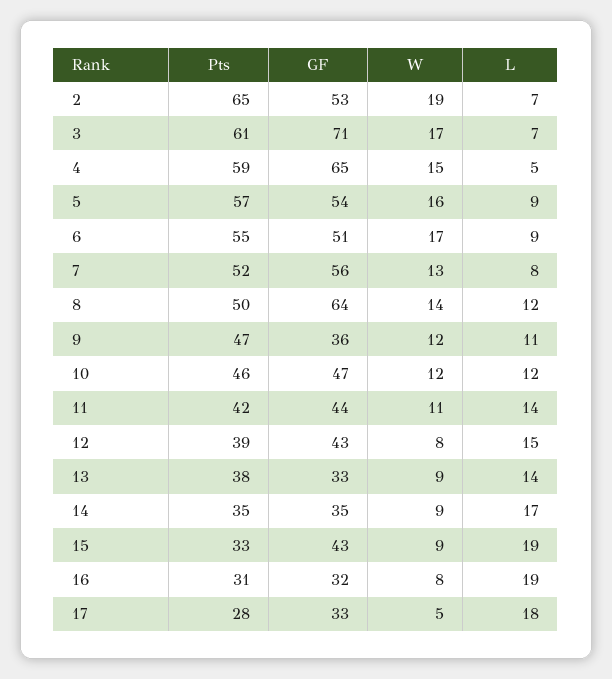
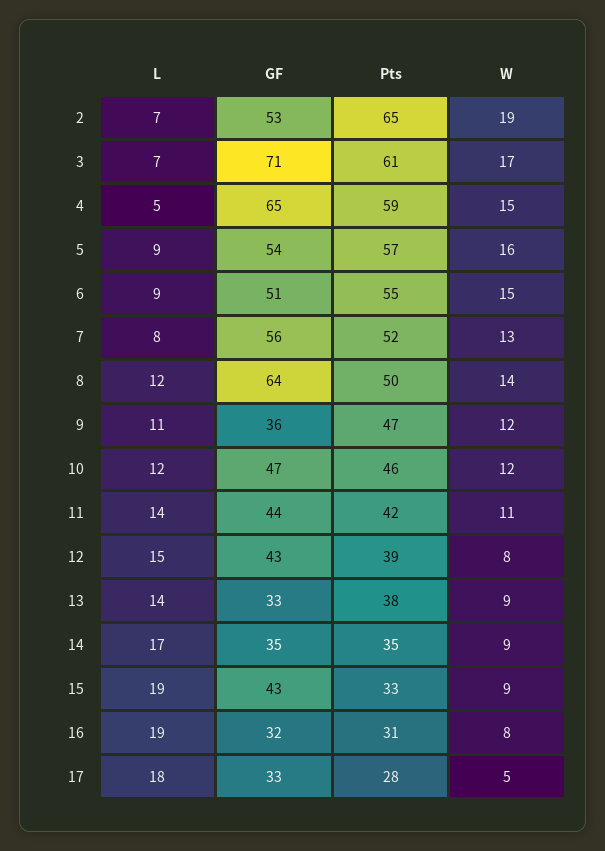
W, 6: 17 -> 15

